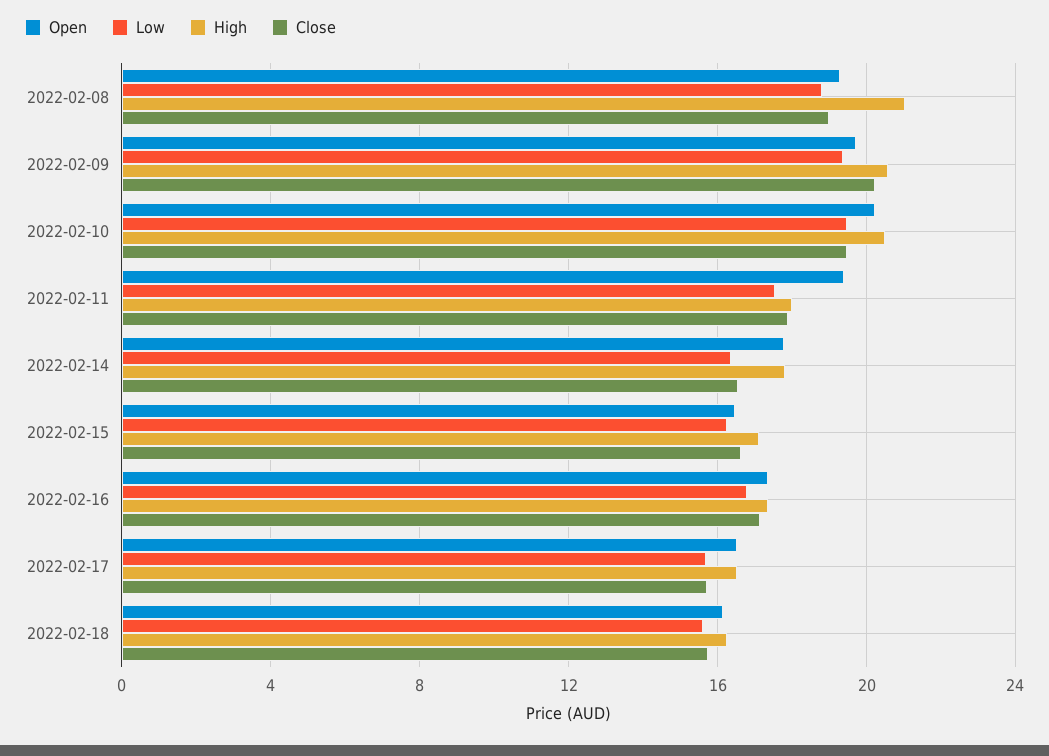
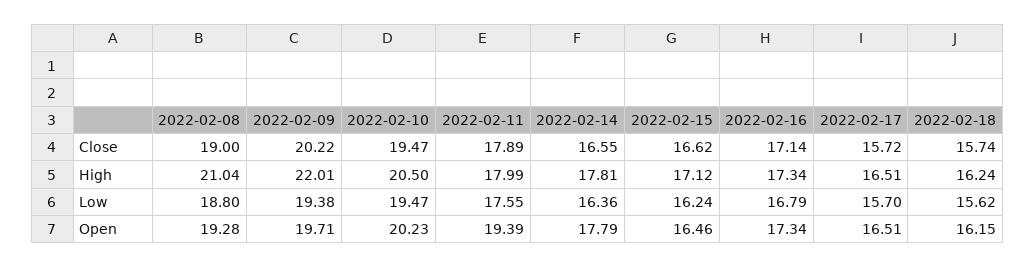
High, 2022-02-09: 20.5 -> 22.01

